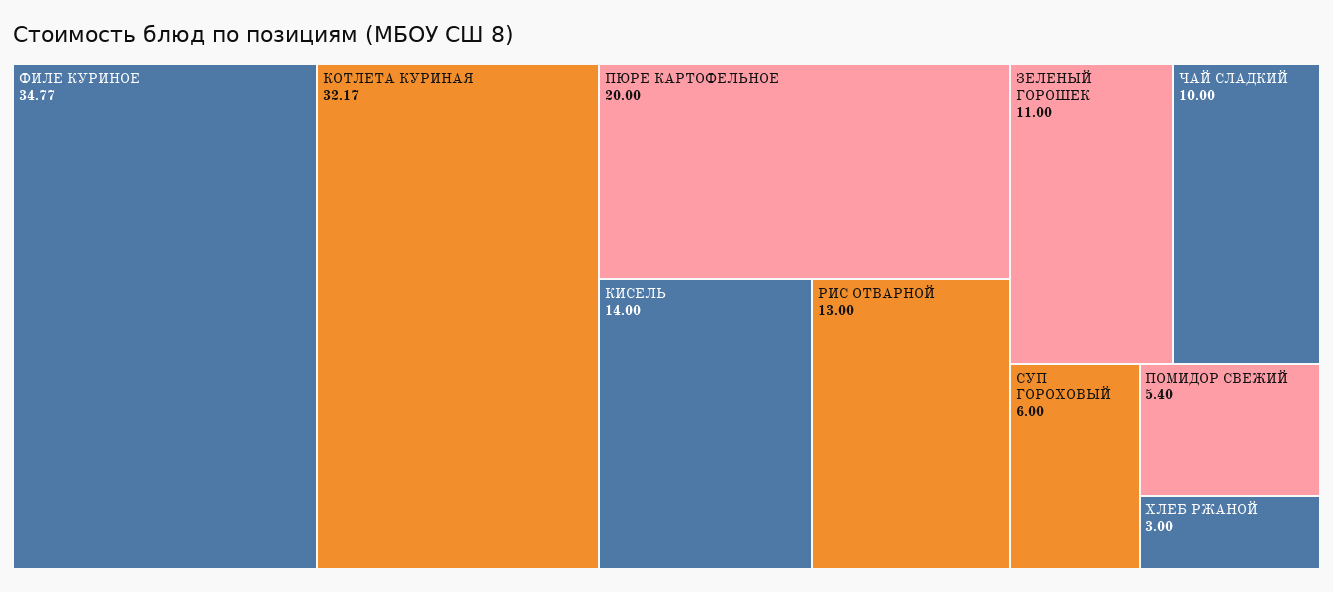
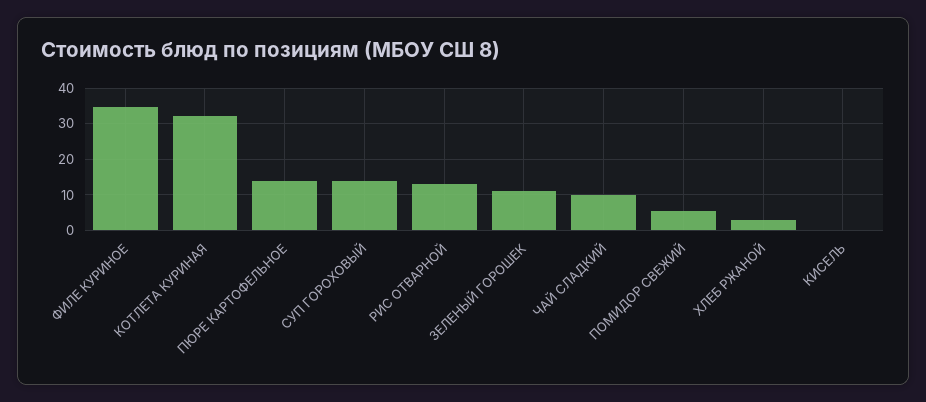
ПЮРЕ КАРТОФЕЛЬНОЕ: 20 -> 14
КИСЕЛЬ: 14 -> 0
СУП ГОРОХОВЫЙ: 6 -> 14

